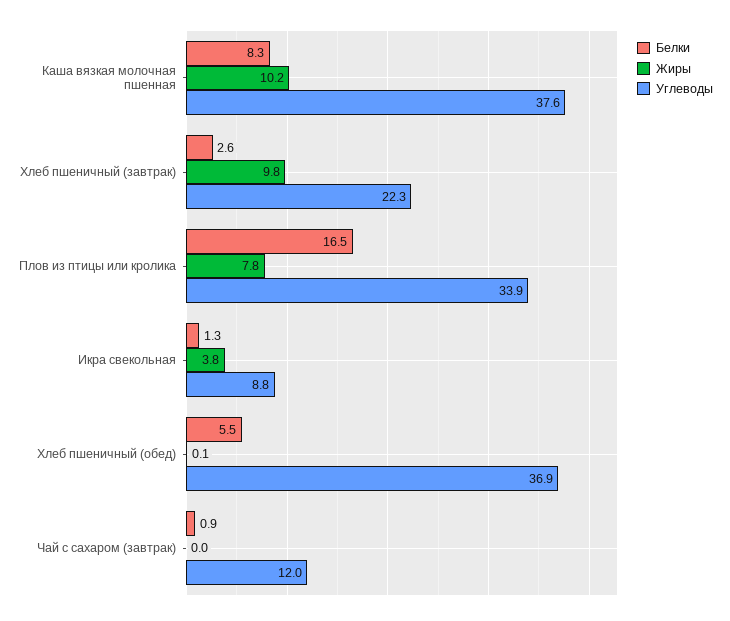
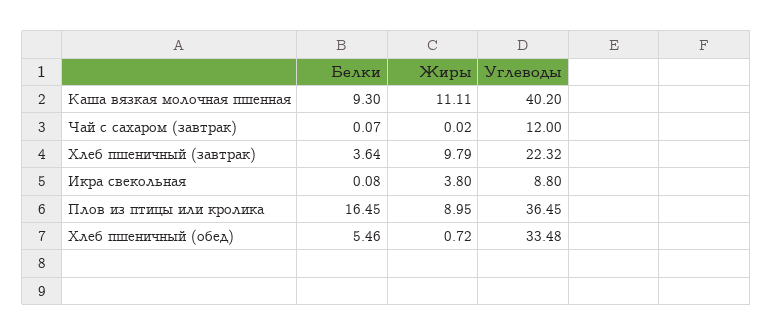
Белки, Каша вязкая молочная пшенная: 8.3 -> 9.3
Жиры, Каша вязкая молочная пшенная: 10.2 -> 11.11
Углеводы, Каша вязкая молочная пшенная: 37.6 -> 40.2
Белки, Хлеб пшеничный (завтрак): 2.6 -> 3.64
Жиры, Плов из птицы или кролика: 7.8 -> 8.95
Углеводы, Плов из птицы или кролика: 33.9 -> 36.45
Белки, Икра свекольная: 1.3 -> 0.08
Жиры, Хлеб пшеничный (обед): 0.1 -> 0.72
Углеводы, Хлеб пшеничный (обед): 36.9 -> 33.48
Белки, Чай с сахаром (завтрак): 0.9 -> 0.07

